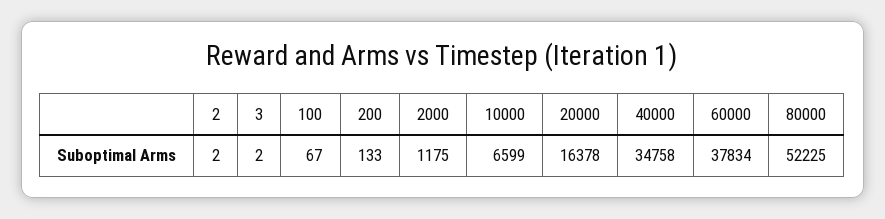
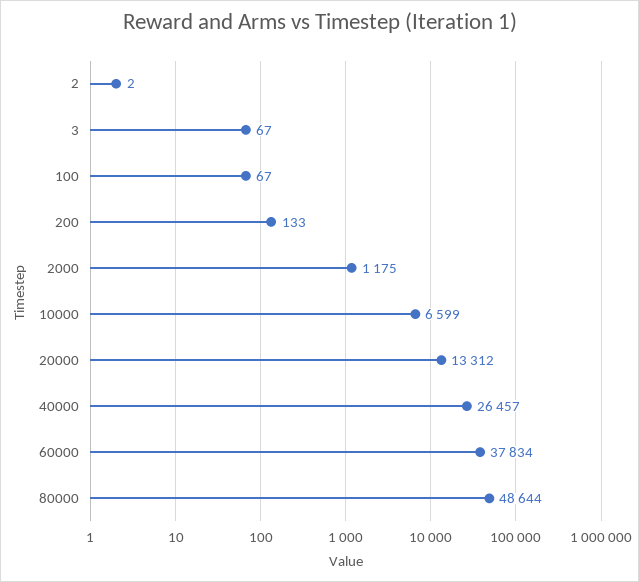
3: 2 -> 67
20000: 16378 -> 13312
40000: 34758 -> 26457
80000: 52225 -> 48644

